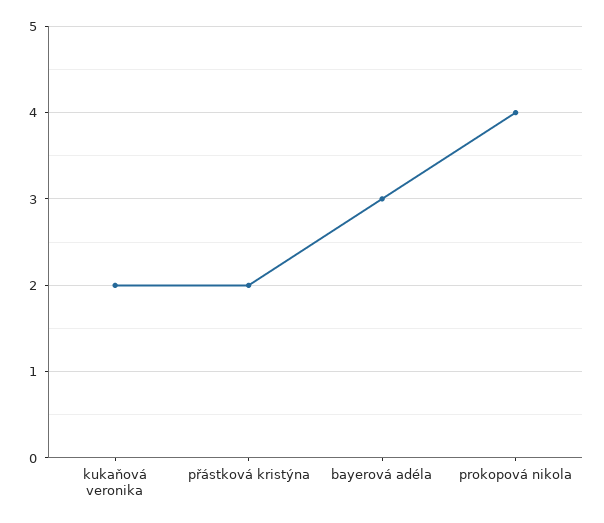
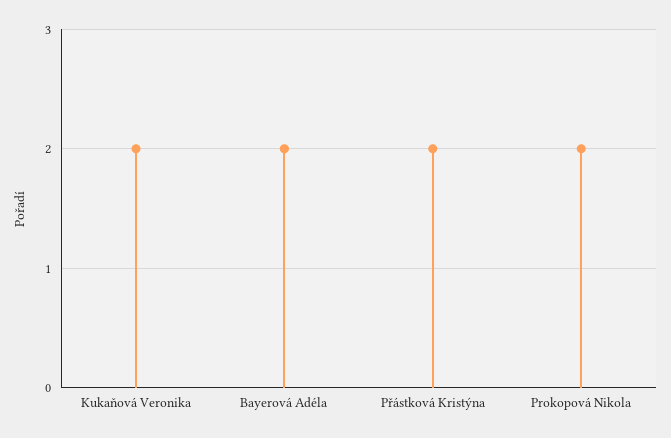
bayerová adéla: 3 -> 2
prokopová nikola: 4 -> 2

